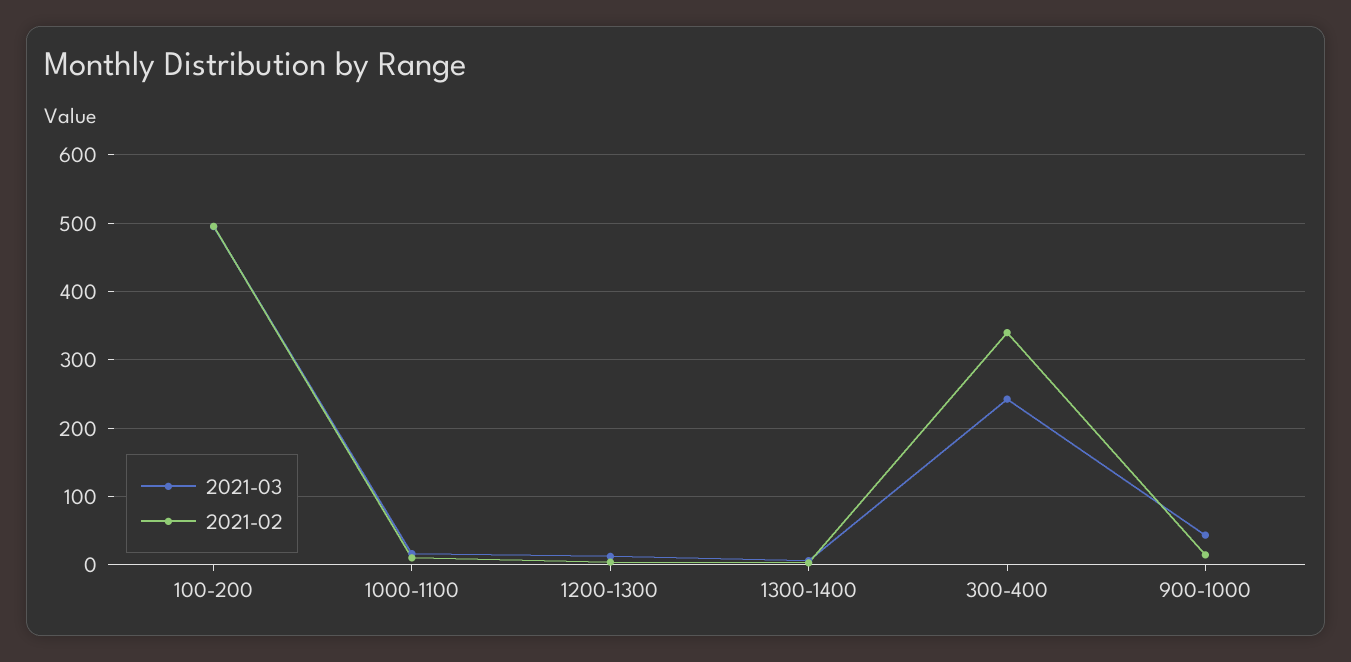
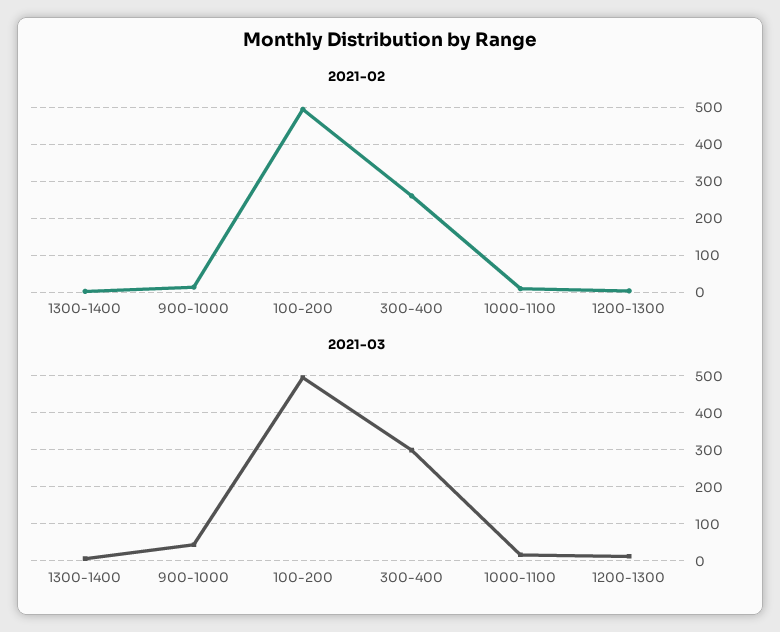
2021-03, 300-400: 240 -> 300
2021-02, 300-400: 340 -> 260

